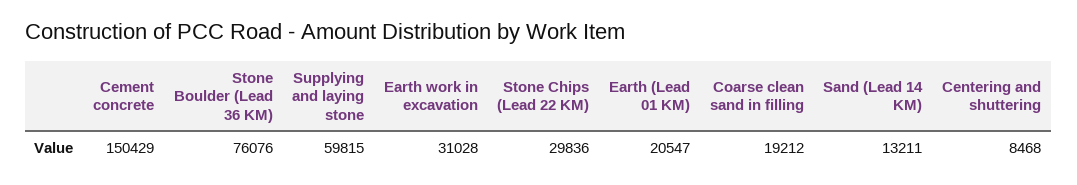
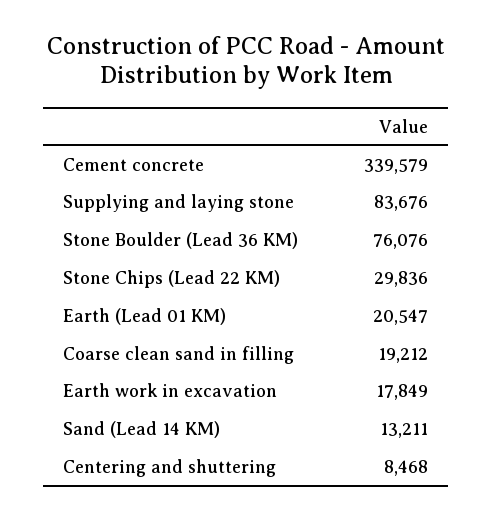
Cement concrete: 150429 -> 339579
Supplying and laying stone: 59815 -> 83676
Earth work in excavation: 31028 -> 17849

